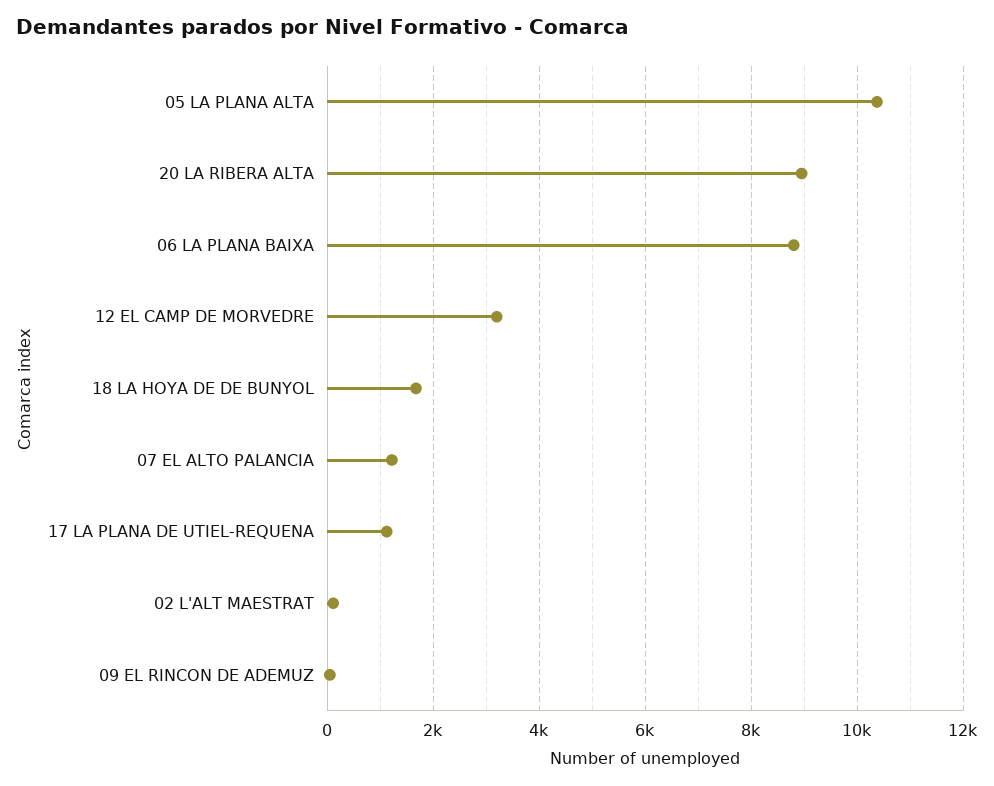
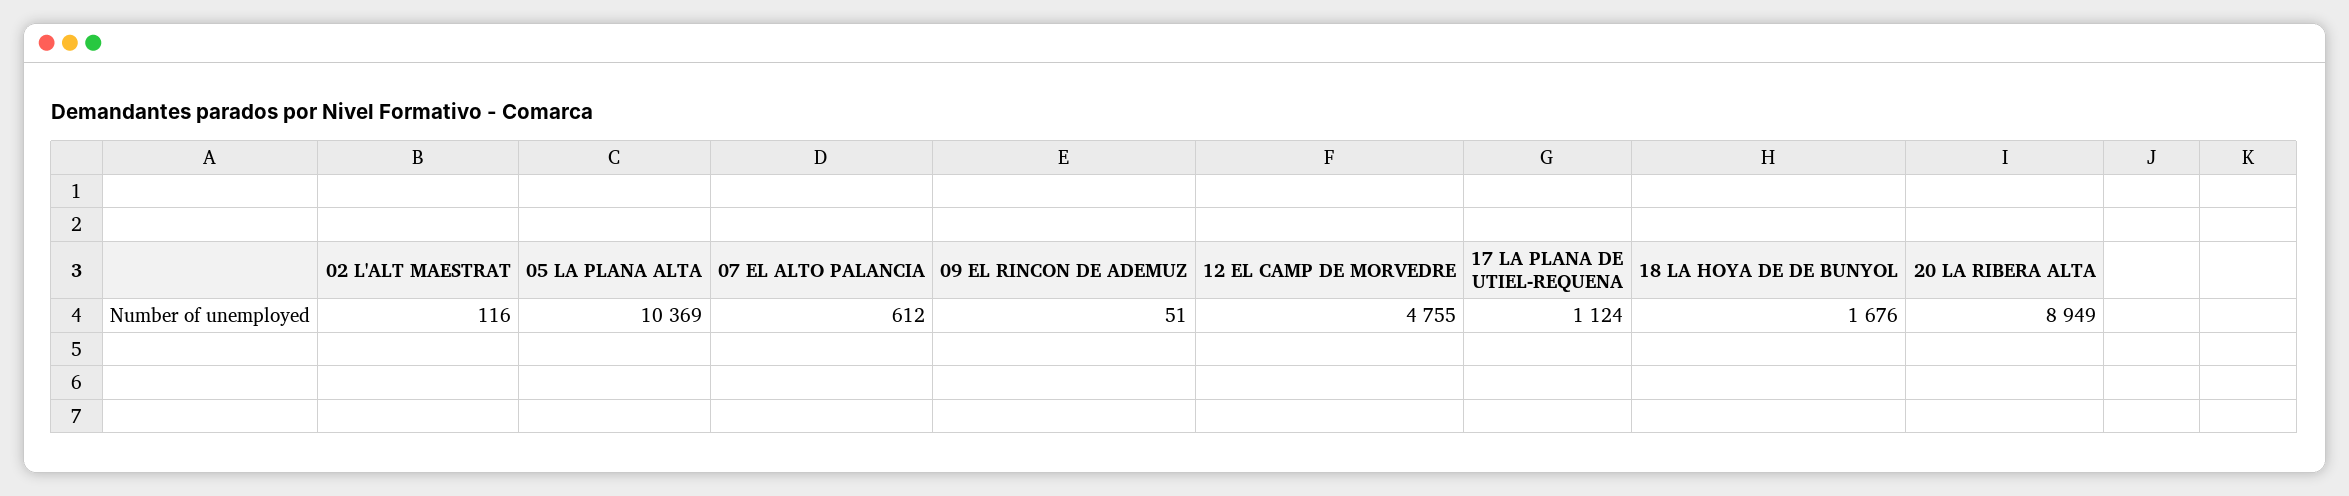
06 LA PLANA BAIXA: 8800 -> none
12 EL CAMP DE MORVEDRE: 3200 -> 4755
07 EL ALTO PALANCIA: 1200 -> 612

